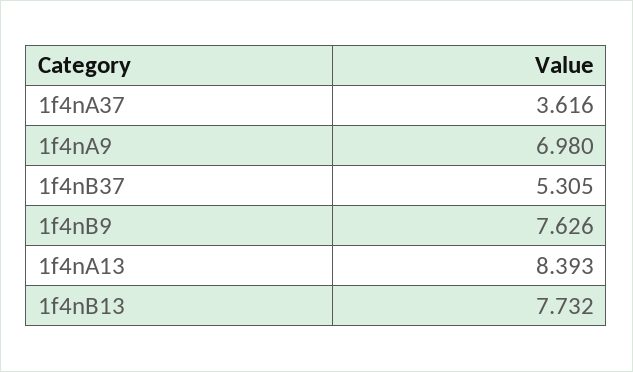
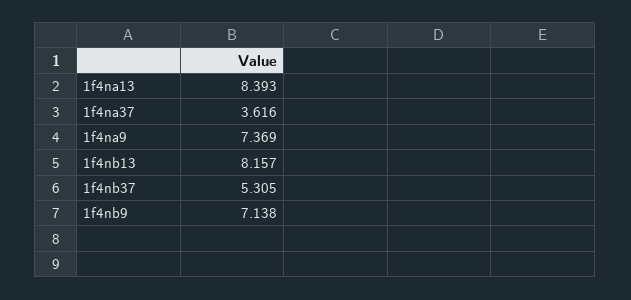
1f4nA9: 6.98 -> 7.369
1f4nB9: 7.626 -> 7.138
1f4nB13: 7.732 -> 8.157

